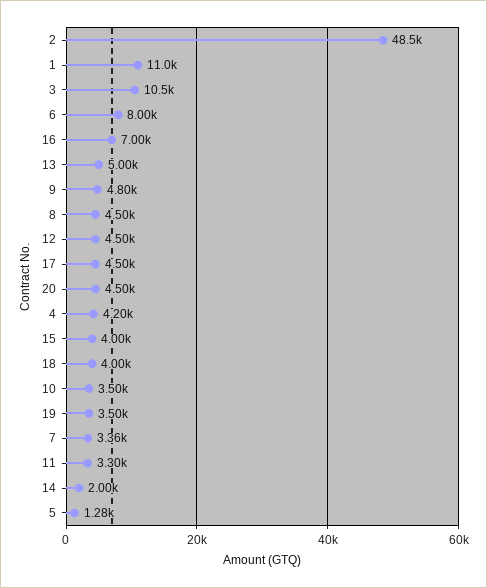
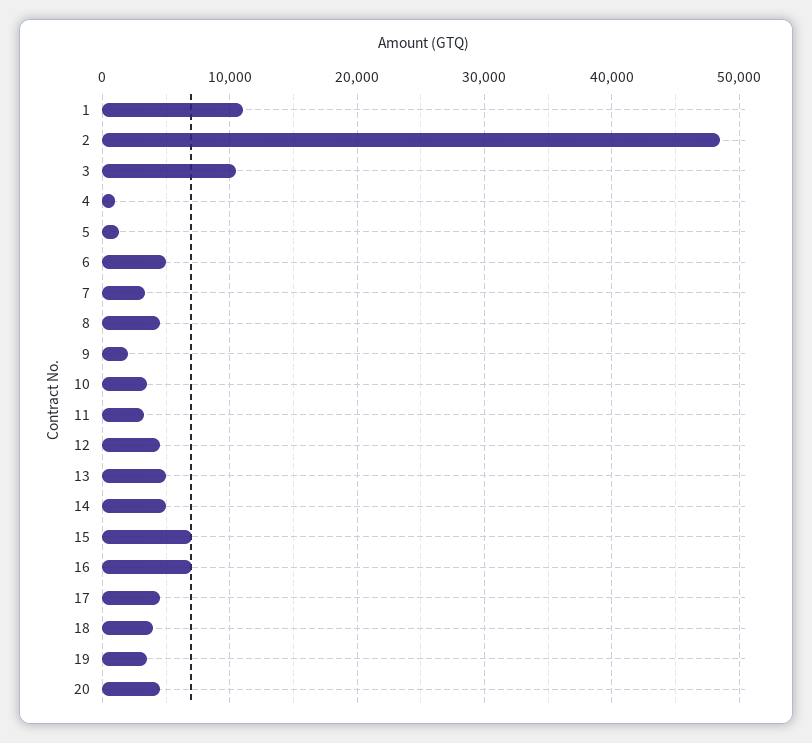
6: 8000 -> 5000
9: 4800 -> 2000
4: 4200 -> 1000
15: 4000 -> 7000
14: 2000 -> 5000

